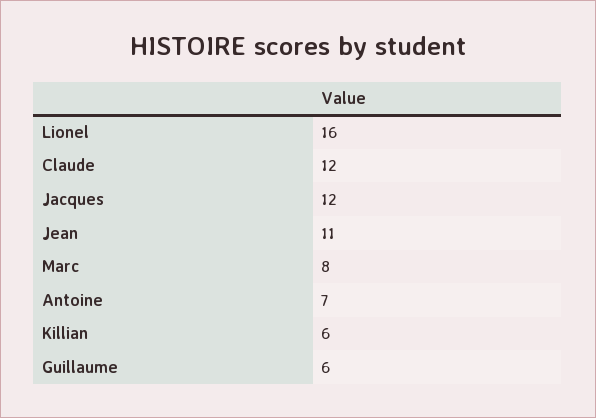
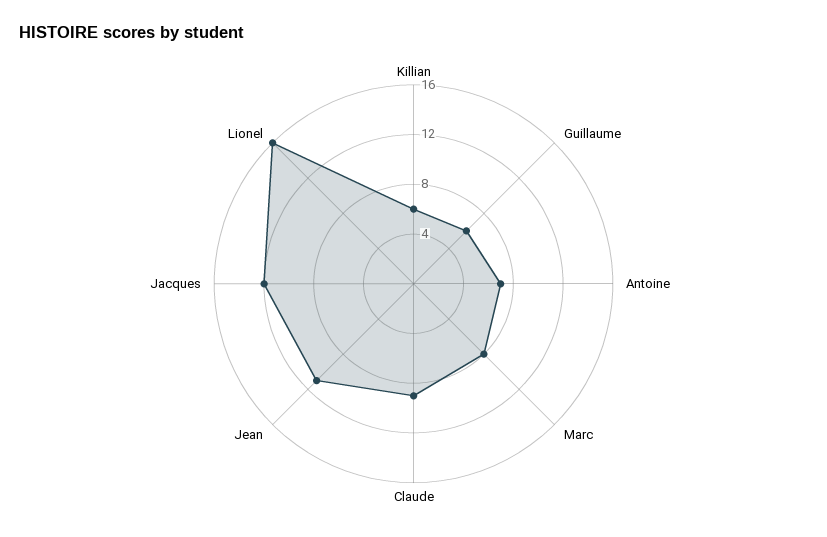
Claude: 12 -> 9

